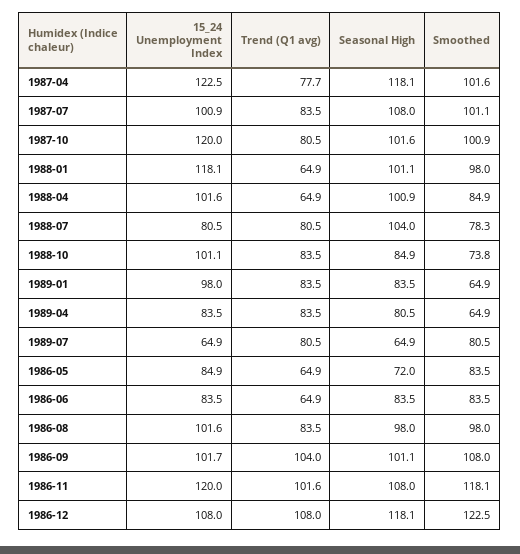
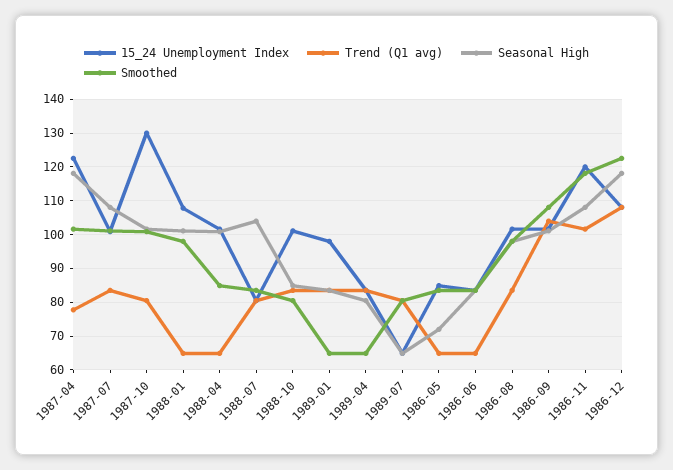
15_24 Unemployment Index, 1987-10: 120 -> 130
15_24 Unemployment Index, 1988-01: 118.1 -> 108
Smoothed, 1988-07: 78.3 -> 84
Smoothed, 1988-10: 73.8 -> 80

